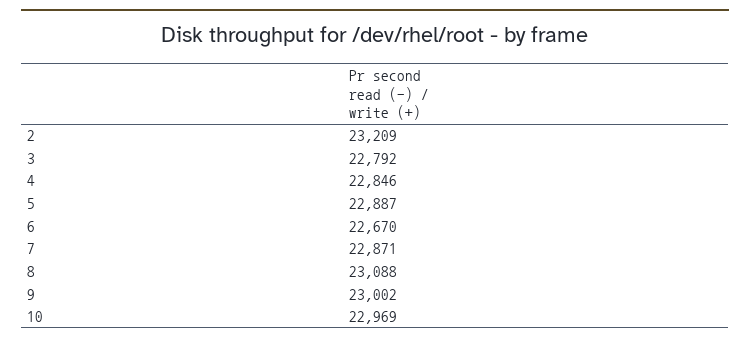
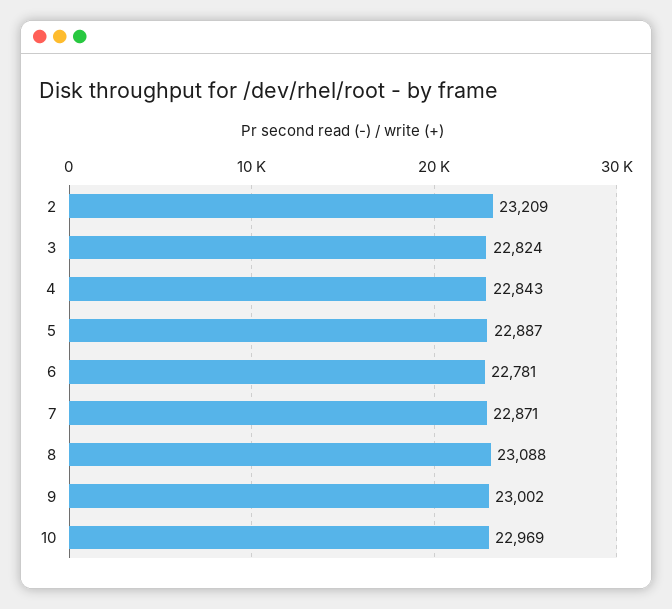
3: 22792 -> 22824
4: 22846 -> 22843
6: 22670 -> 22781

